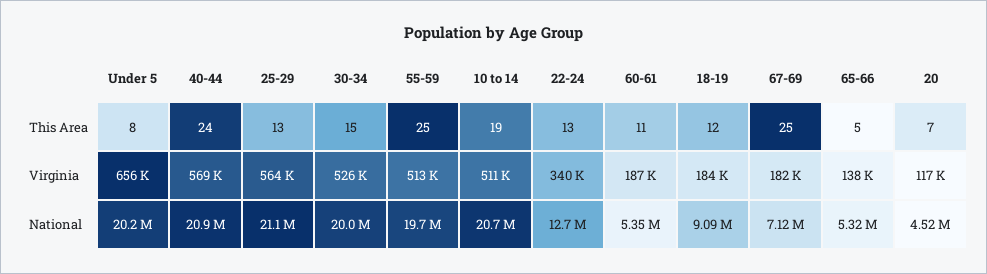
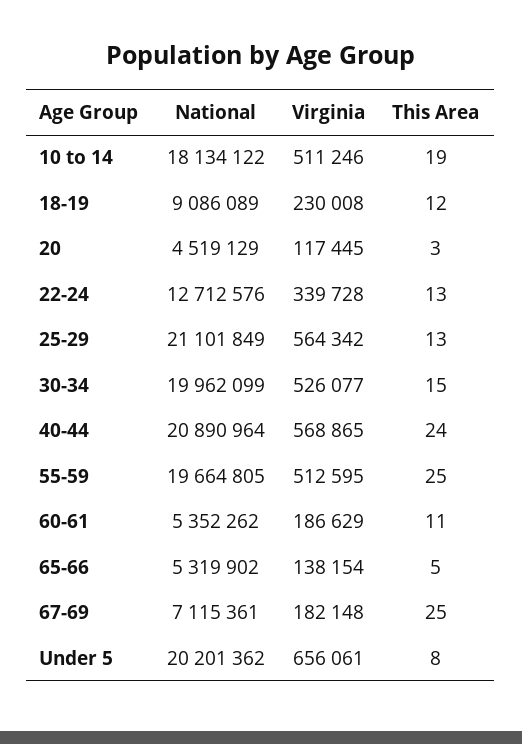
20, This Area: 7 -> 3
18-19, Virginia: 184000 -> 230008
10 to 14, National: 20700000 -> 18134122

